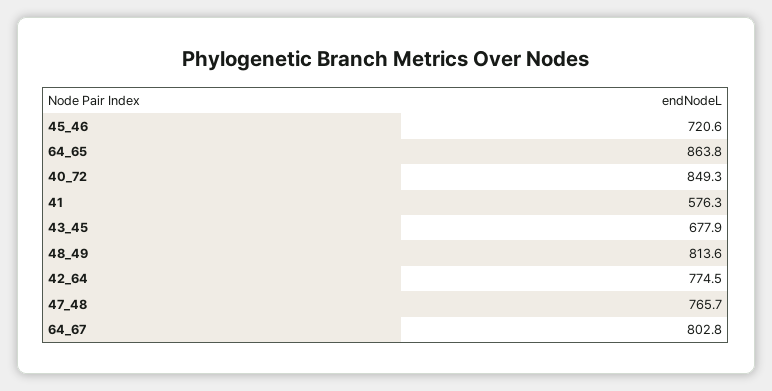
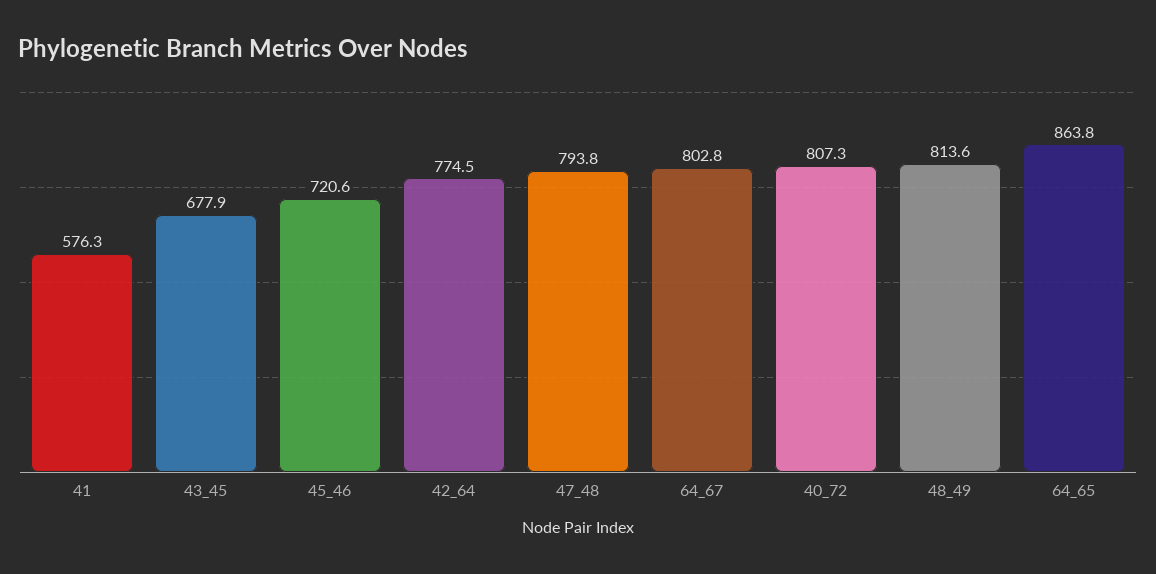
40_72: 849.3 -> 807.3
47_48: 765.7 -> 793.8

